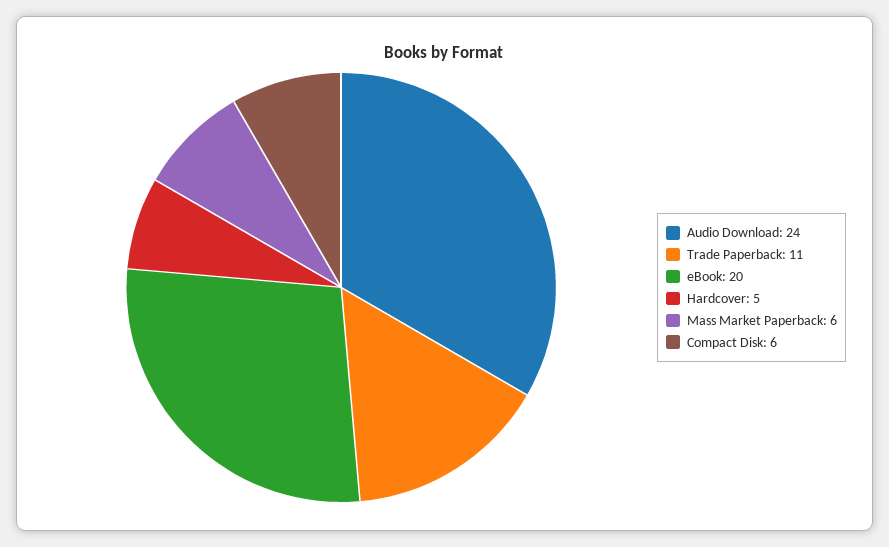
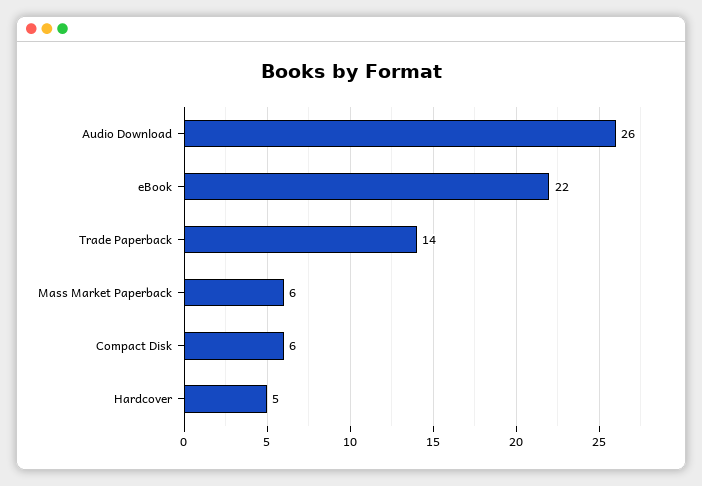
Audio Download: 24 -> 26
Trade Paperback: 11 -> 14
eBook: 20 -> 22

